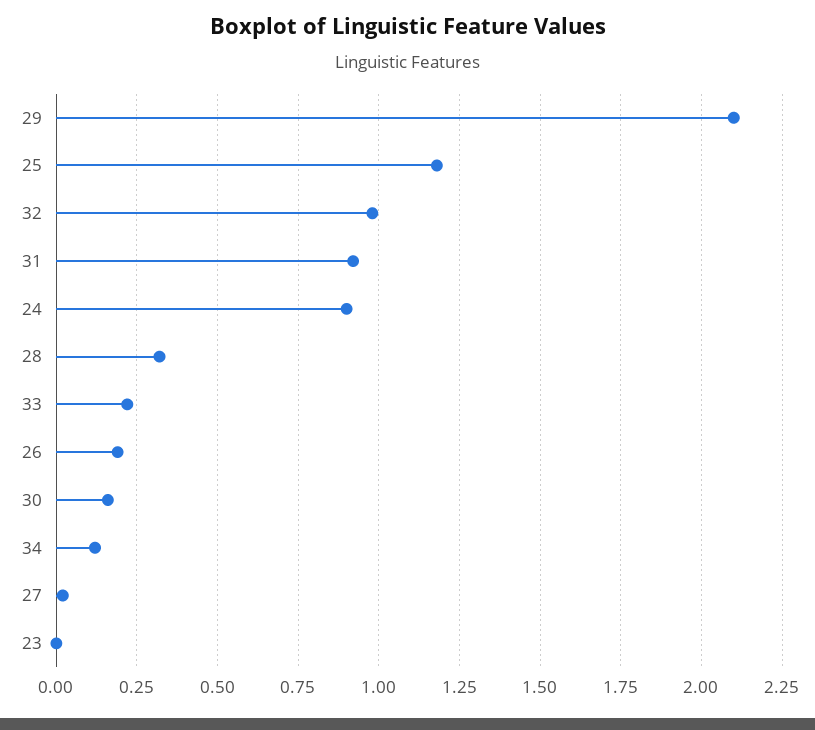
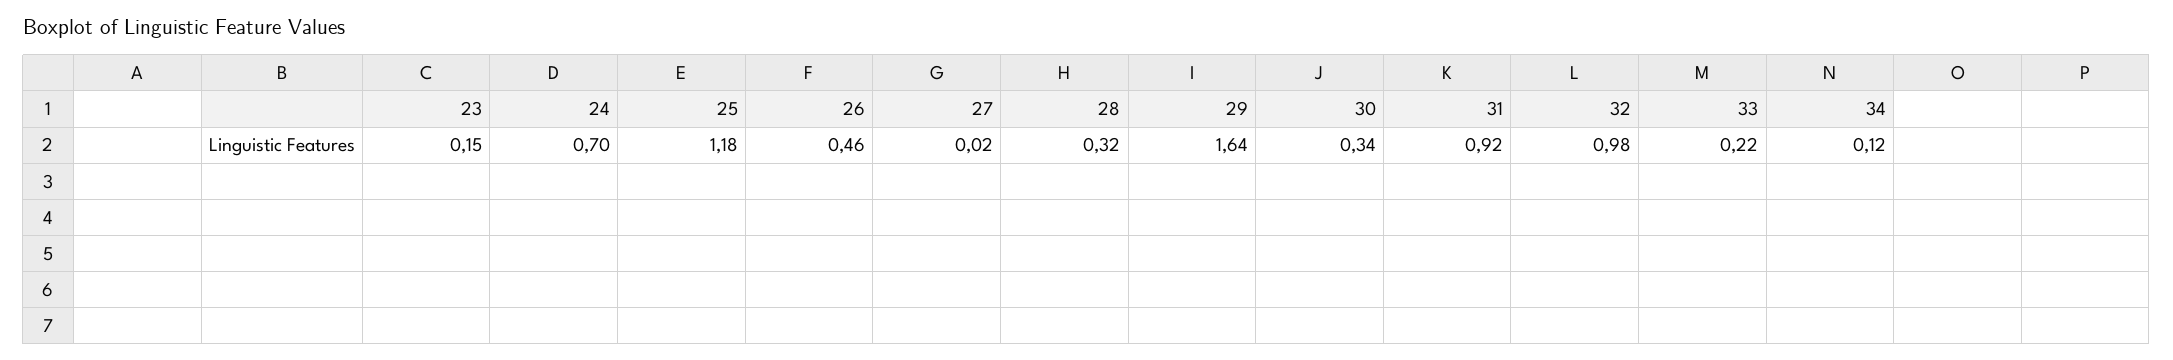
29: 2.1 -> 1.64
24: 0.9 -> 0.7
26: 0.2 -> 0.46
30: 0.15 -> 0.34
23: 0 -> 0.15

